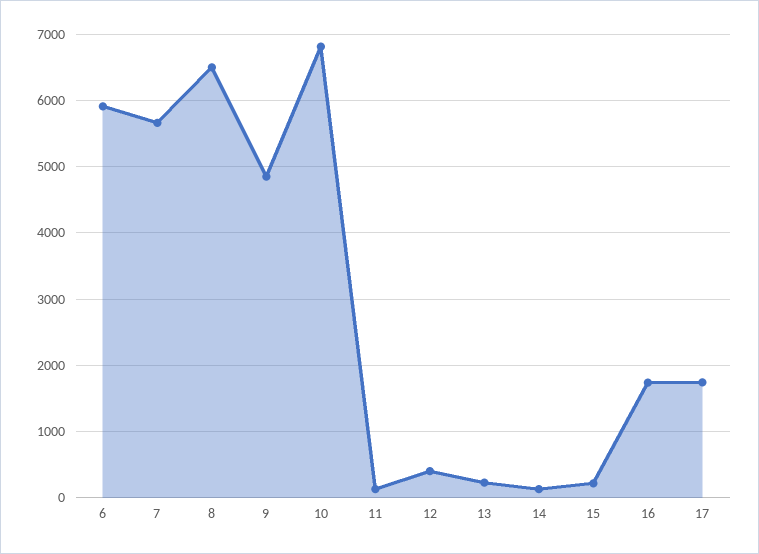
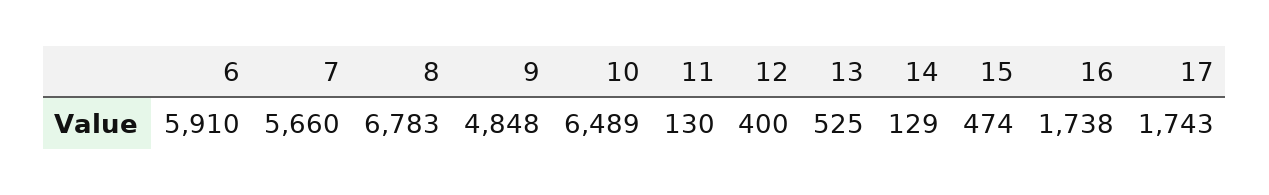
8: 6500 -> 6783
10: 6800 -> 6489
13: 200 -> 525
15: 200 -> 474

